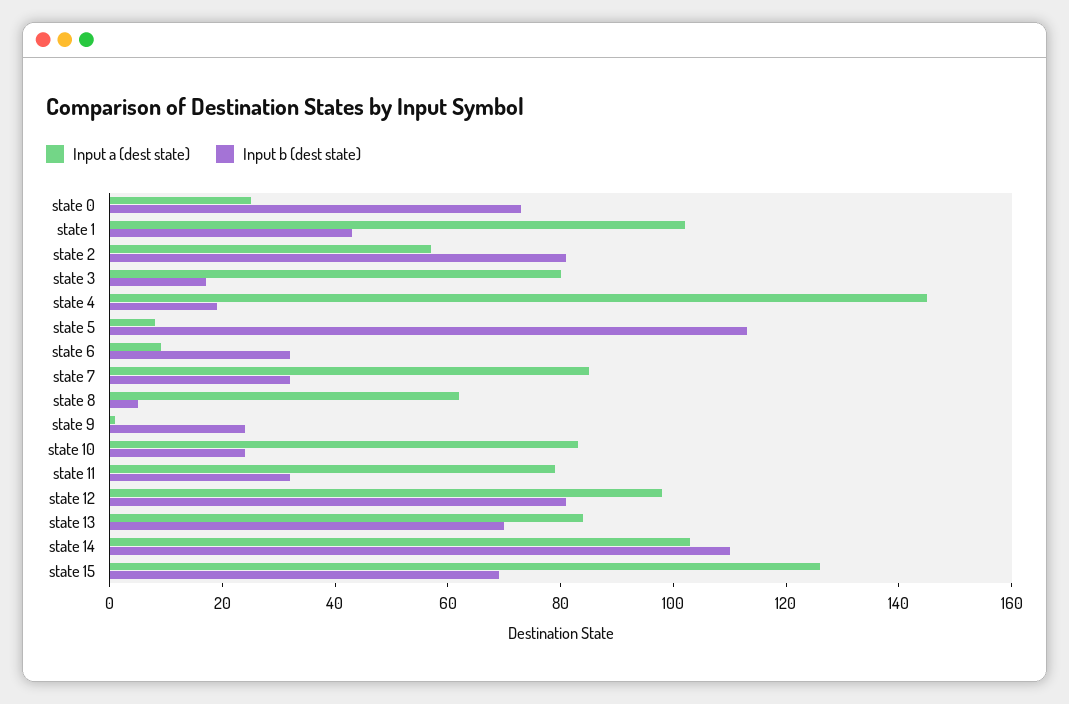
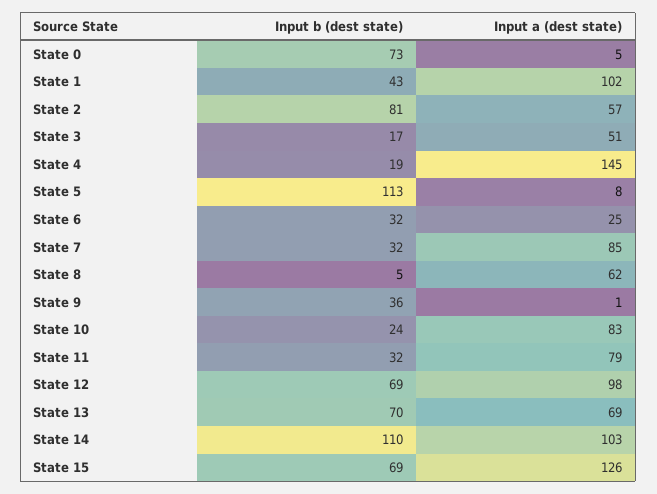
Input a (dest state), state 0: 25 -> 5
Input a (dest state), state 3: 80 -> 51
Input a (dest state), state 6: 10 -> 25
Input b (dest state), state 9: 25 -> 36
Input b (dest state), state 12: 80 -> 69
Input a (dest state), state 13: 85 -> 69

